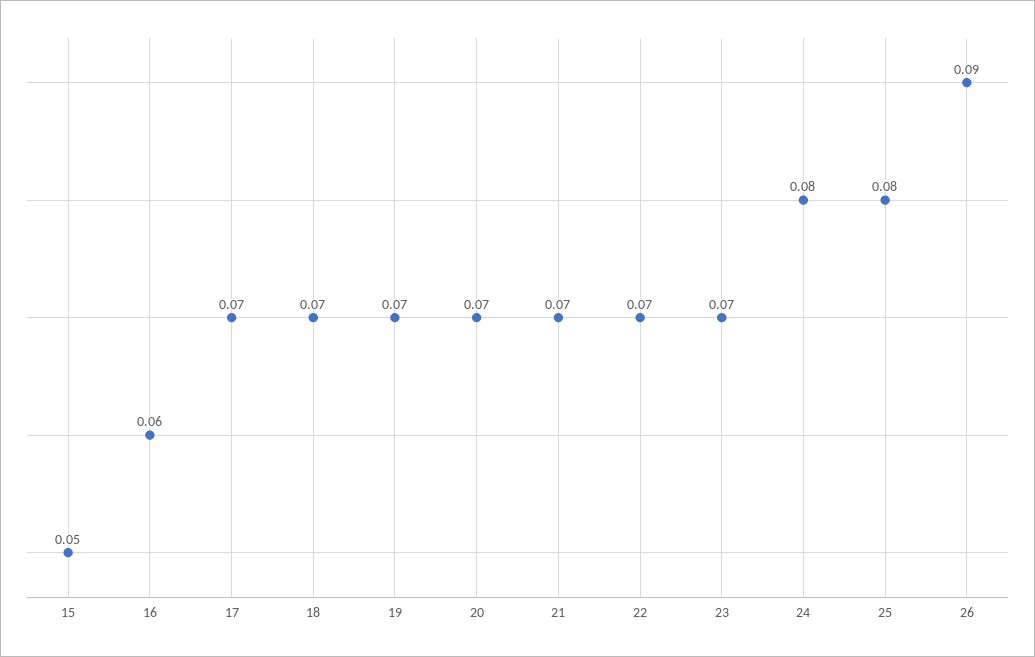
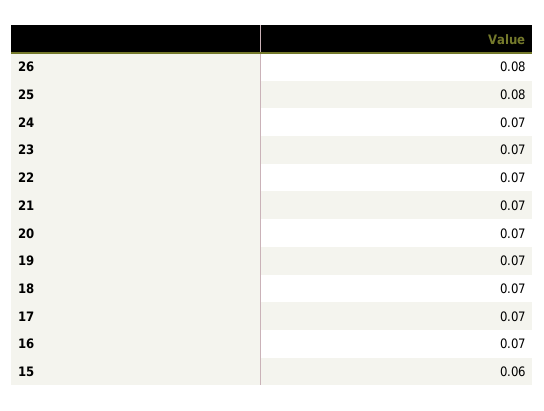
15: 0.05 -> 0.06
16: 0.06 -> 0.07
24: 0.08 -> 0.07
26: 0.09 -> 0.08

